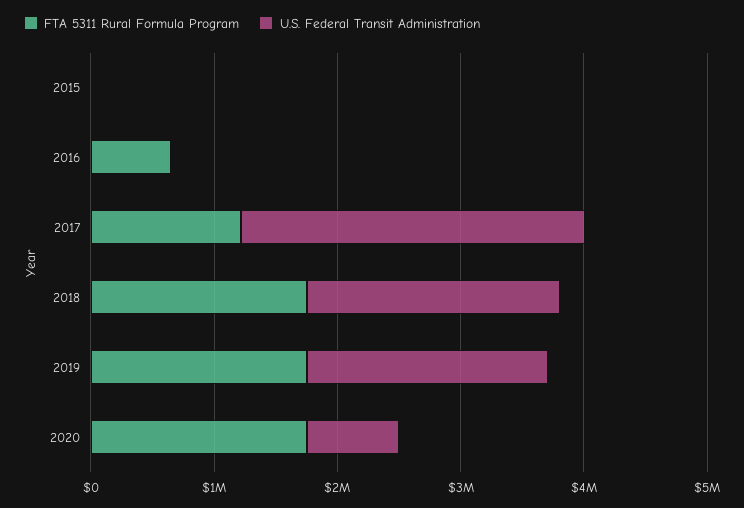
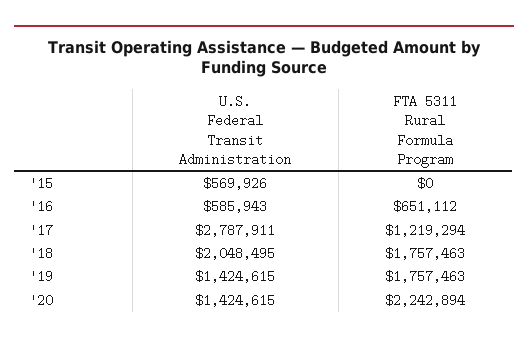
U.S. Federal Transit Administration, 2015: 0 -> 569926
U.S. Federal Transit Administration, 2016: 0 -> 585943
U.S. Federal Transit Administration, 2019: 2000000 -> 1424615
FTA 5311 Rural Formula Program, 2020: 1800000 -> 2242894
U.S. Federal Transit Administration, 2020: 800000 -> 1424615

